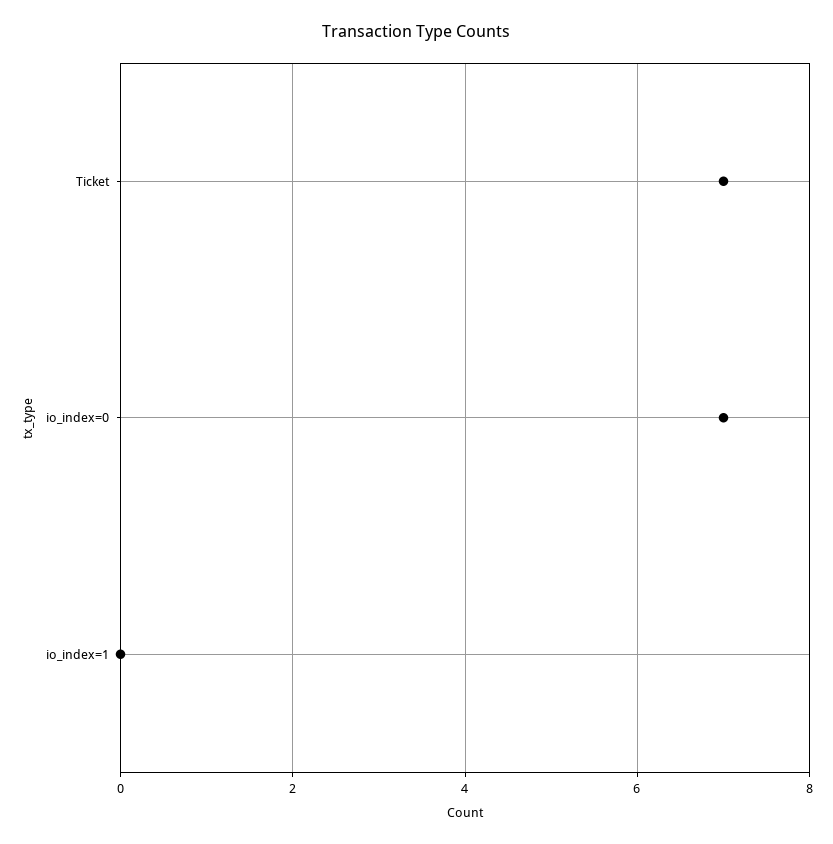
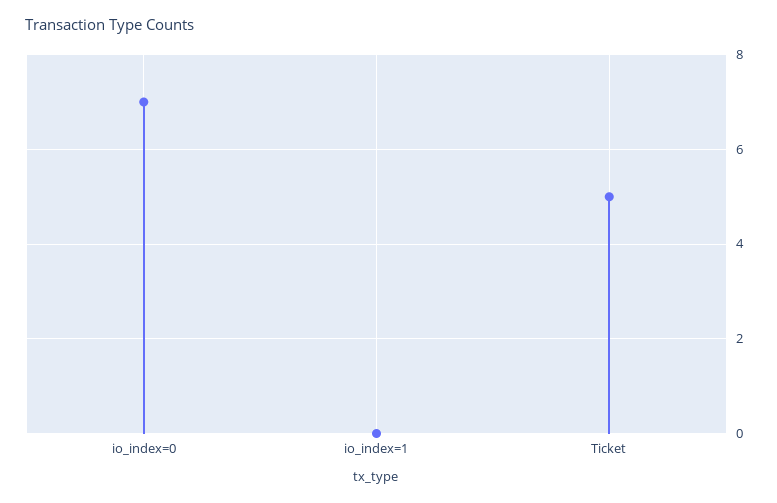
Ticket: 7 -> 5

